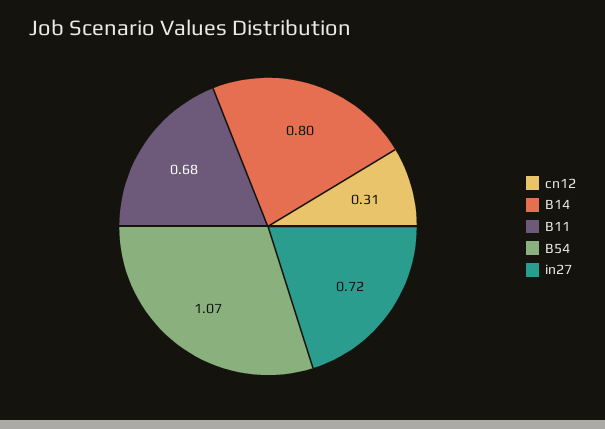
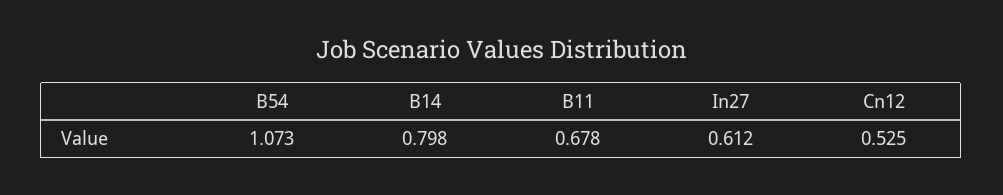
cn12: 0.31 -> 0.525
in27: 0.72 -> 0.612

